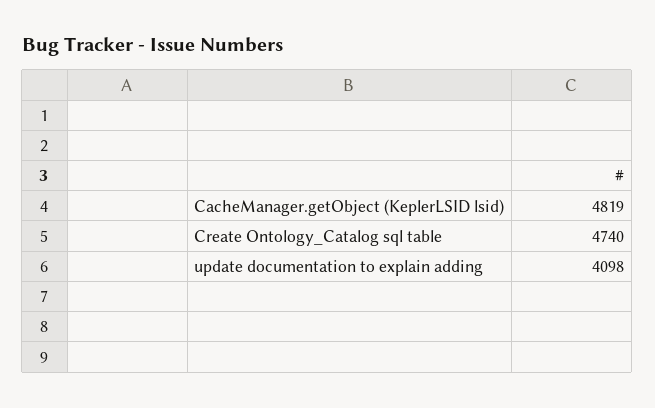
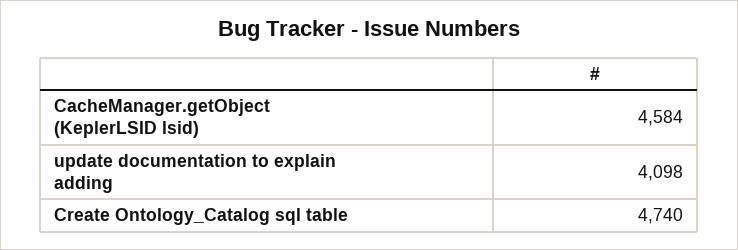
CacheManager.getObject (KeplerLSID lsid): 4819 -> 4584

